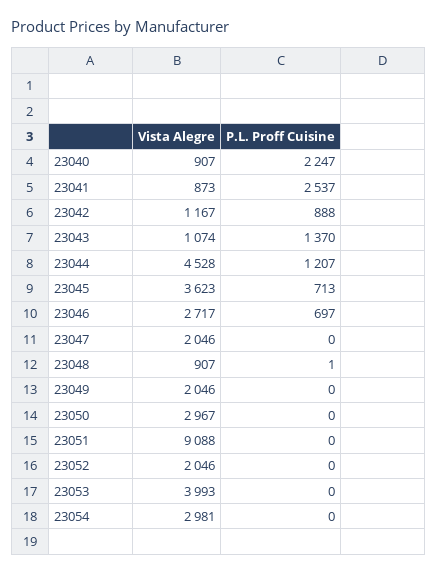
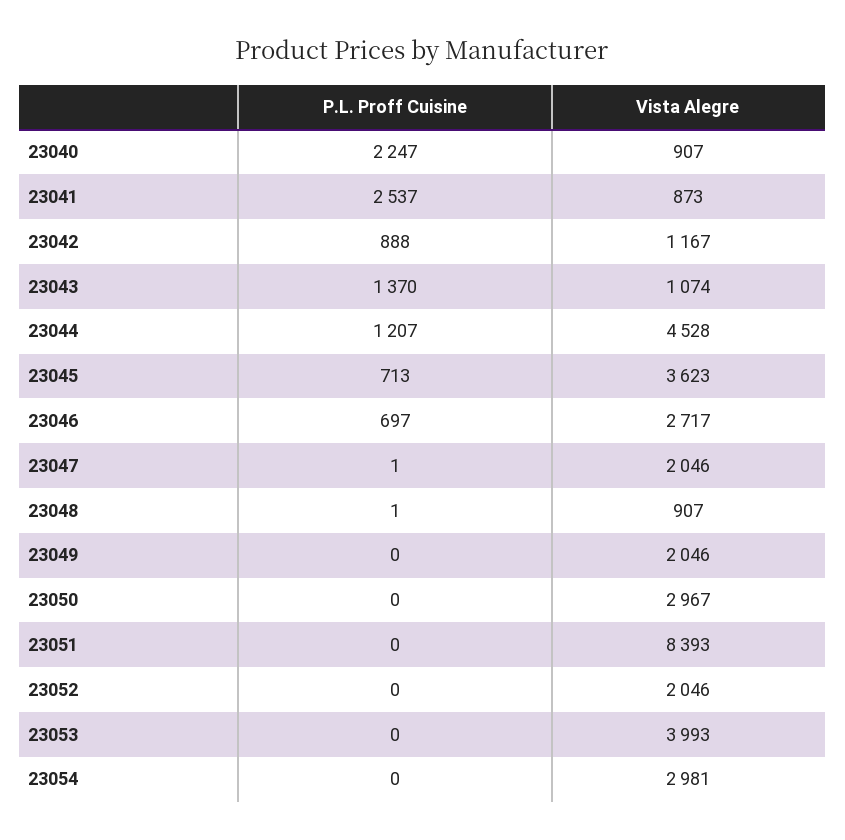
P.L. Proff Cuisine, 23047: 0 -> 1
Vista Alegre, 23051: 9088 -> 8393

